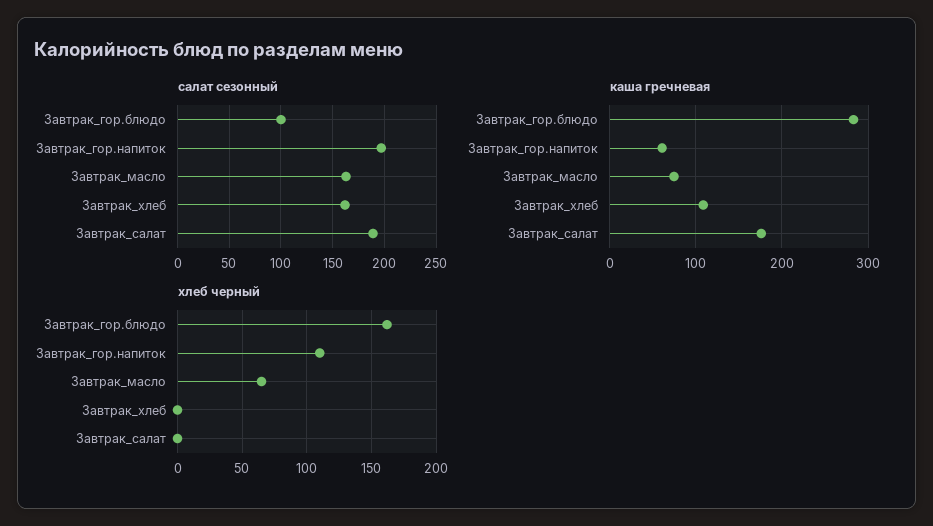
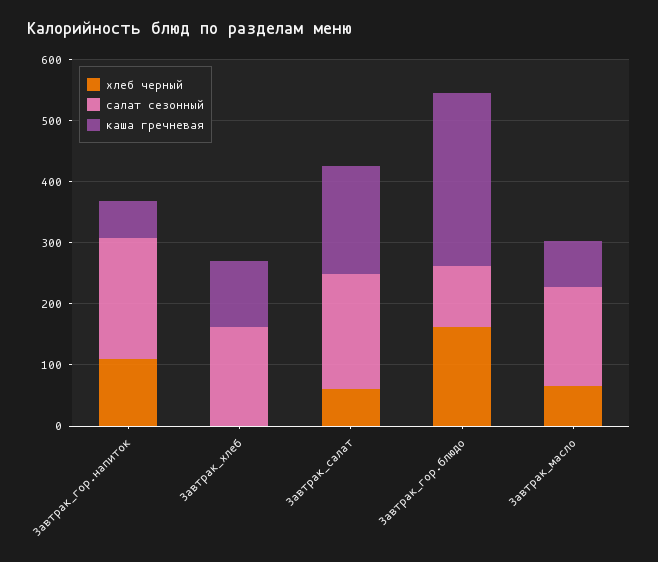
хлеб черный, Завтрак_салат: 0 -> 60

